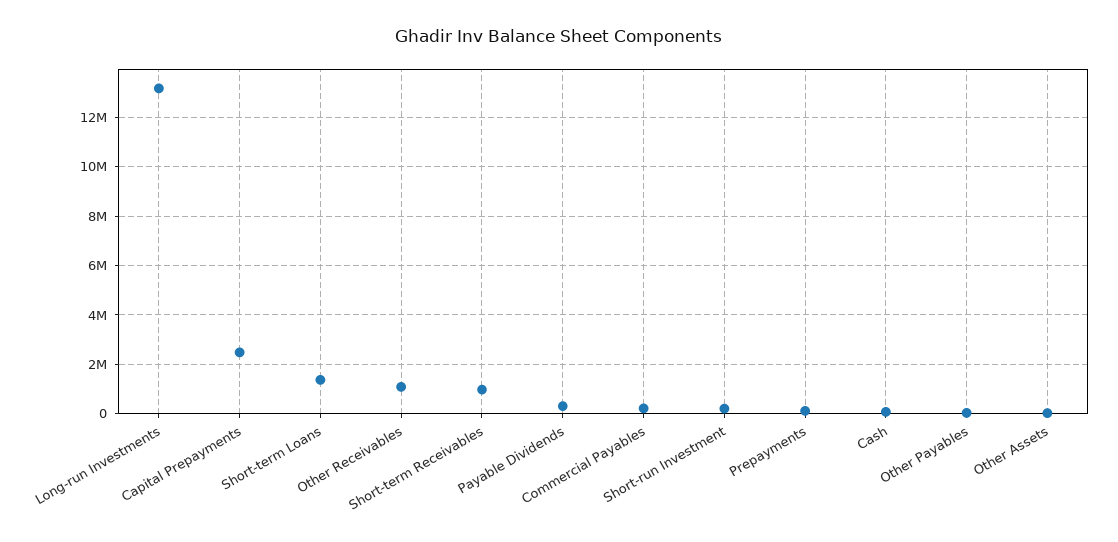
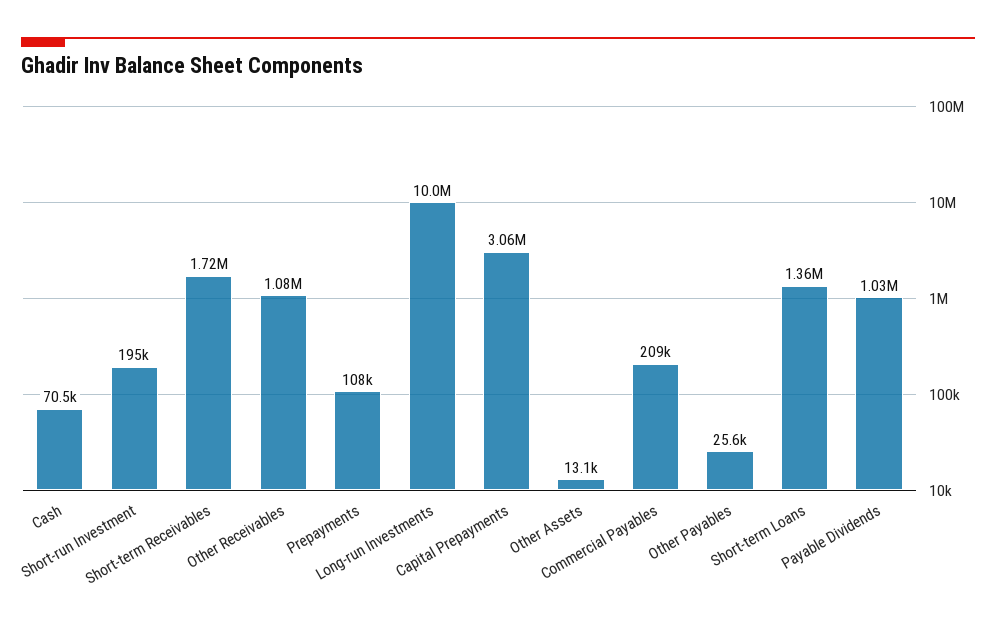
Long-run Investments: 13250000 -> 10000000
Capital Prepayments: 2500000 -> 3060000
Short-term Receivables: 1000000 -> 1720000
Payable Dividends: 250000 -> 1030000

